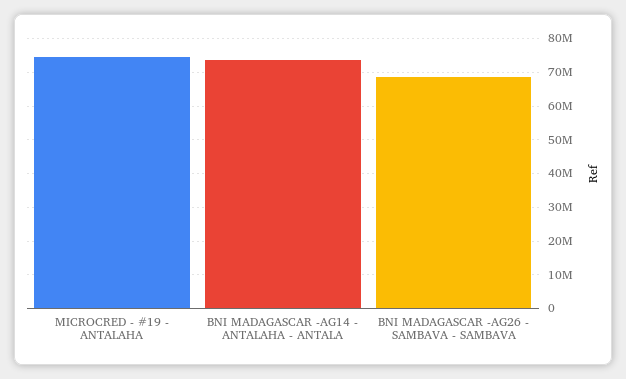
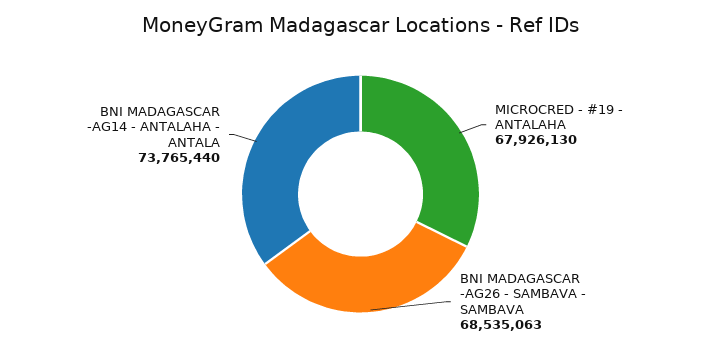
MICROCRED - #19 - ANTALAHA: 74000000 -> 67926130

